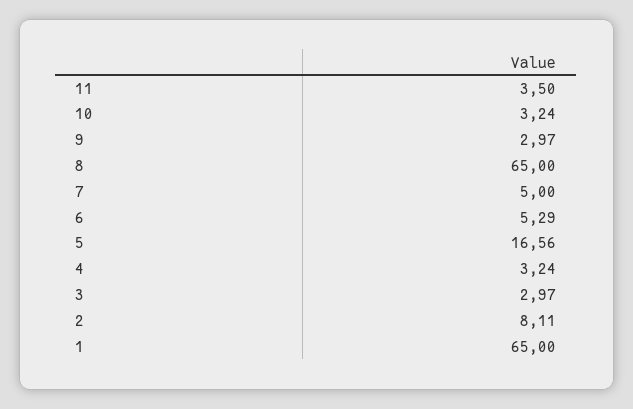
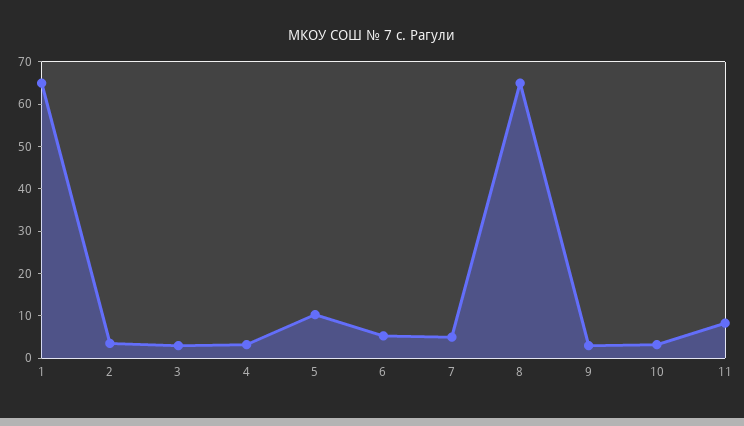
11: 3.5 -> 8
5: 16.56 -> 10
2: 8.11 -> 4

